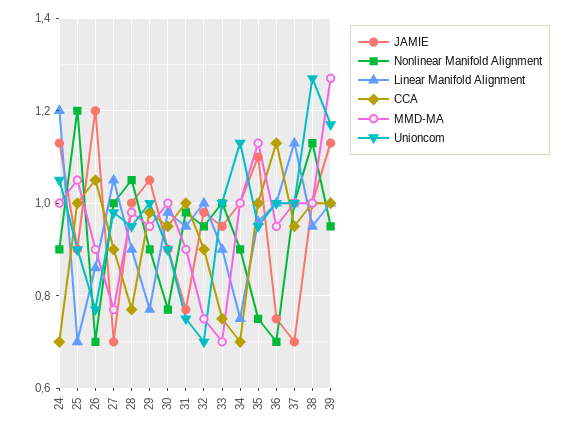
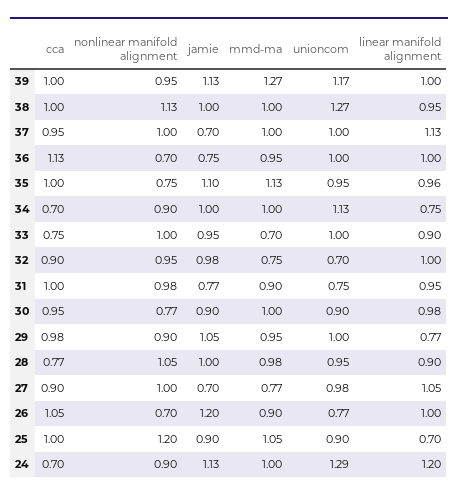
Unioncom, 24: 1.05 -> 1.29
Linear Manifold Alignment, 26: 0.85 -> 1

